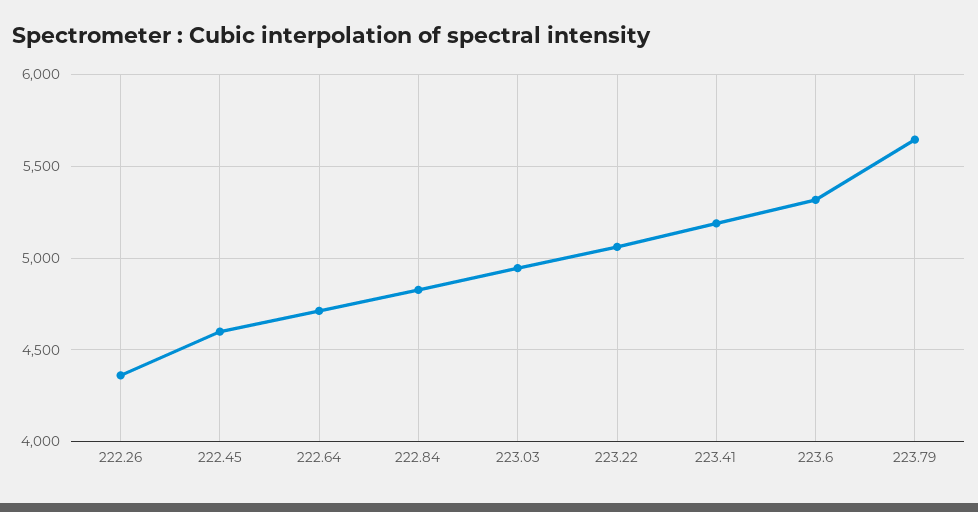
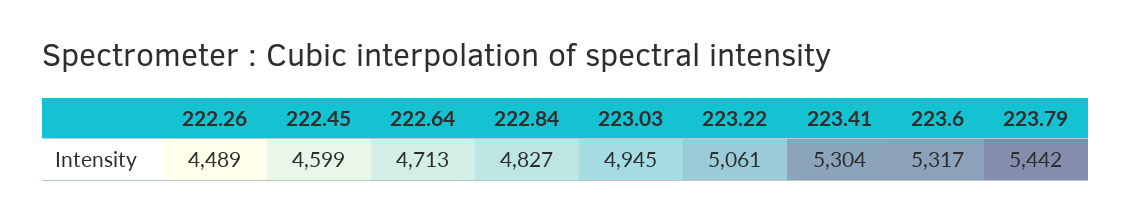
222.26: 4350 -> 4489
223.41: 5200 -> 5304
223.79: 5650 -> 5442

